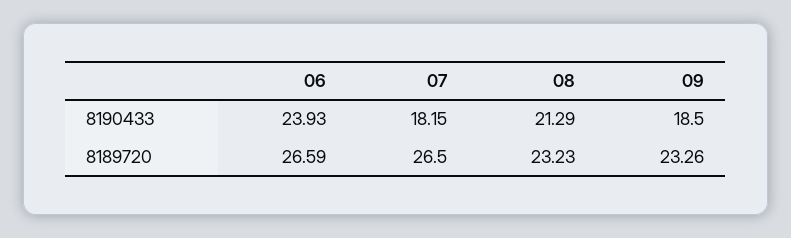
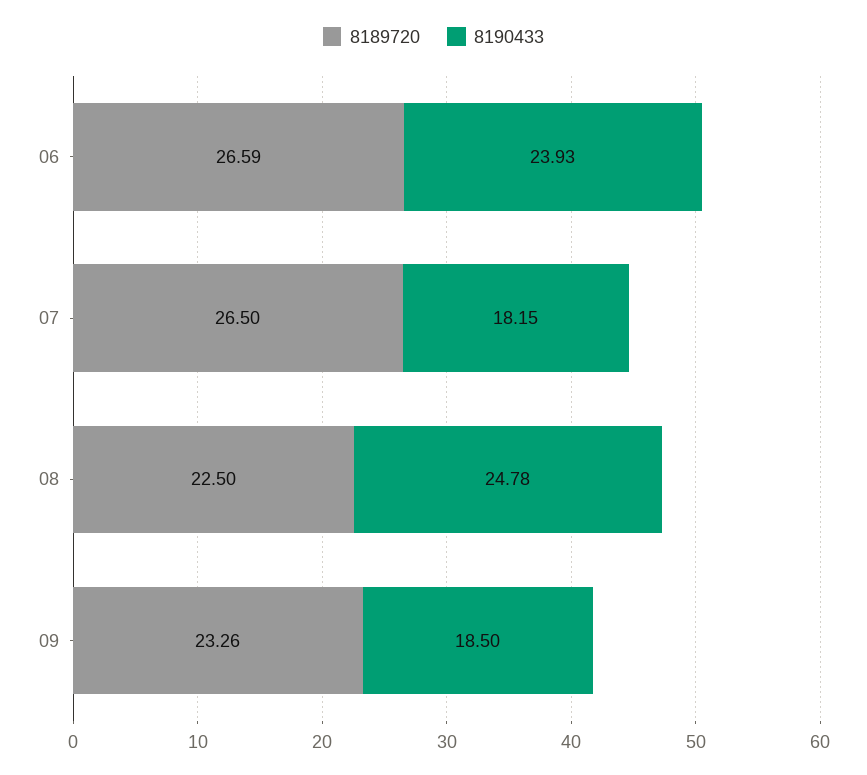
8190433, 08: 21.29 -> 24.78
8189720, 08: 23.23 -> 22.5

